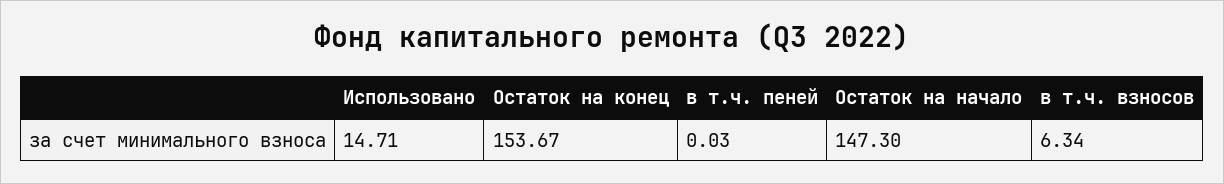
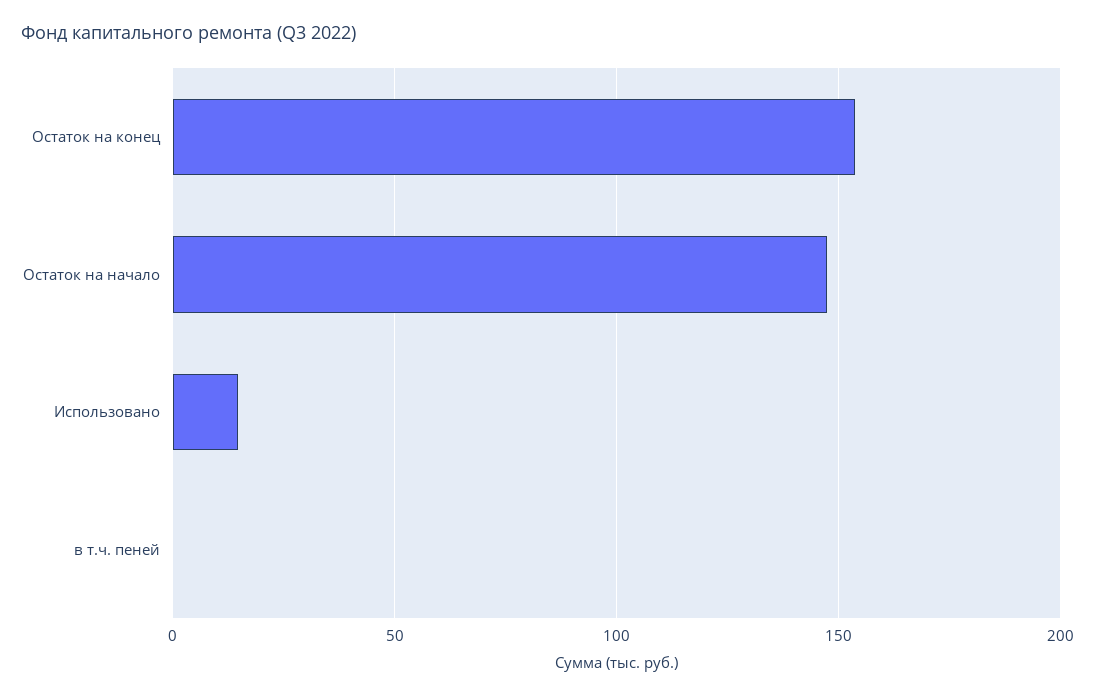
в т.ч. взносов: 6.34 -> none

